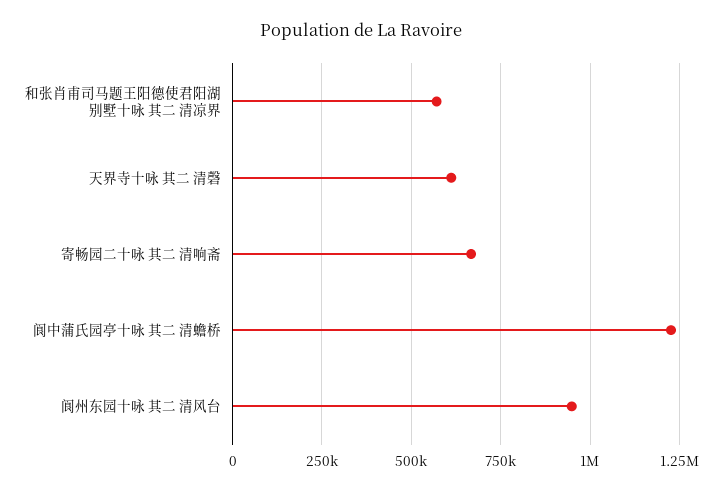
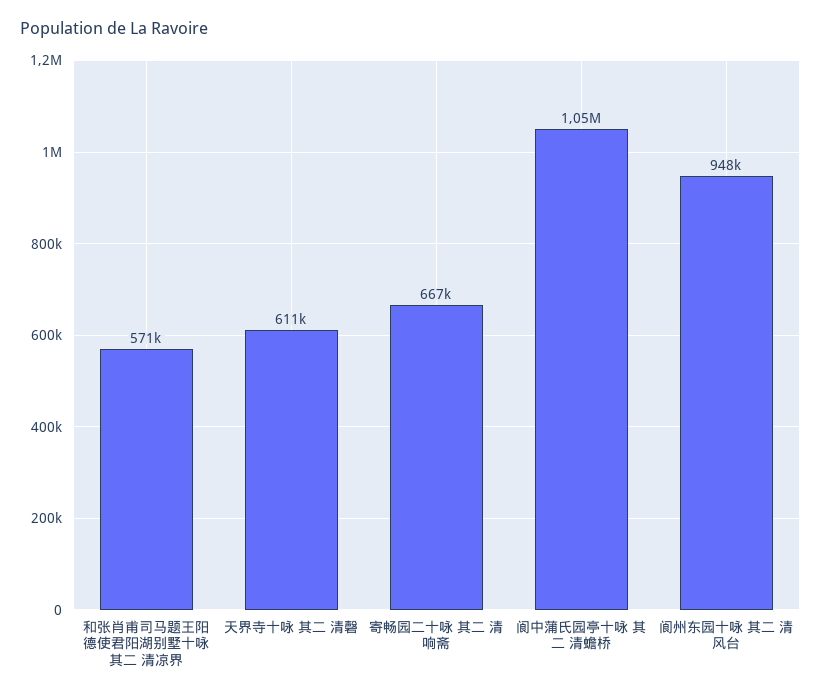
阆中蒲氏园亭十咏 其二 清蟾桥: 1225000 -> 1050000

